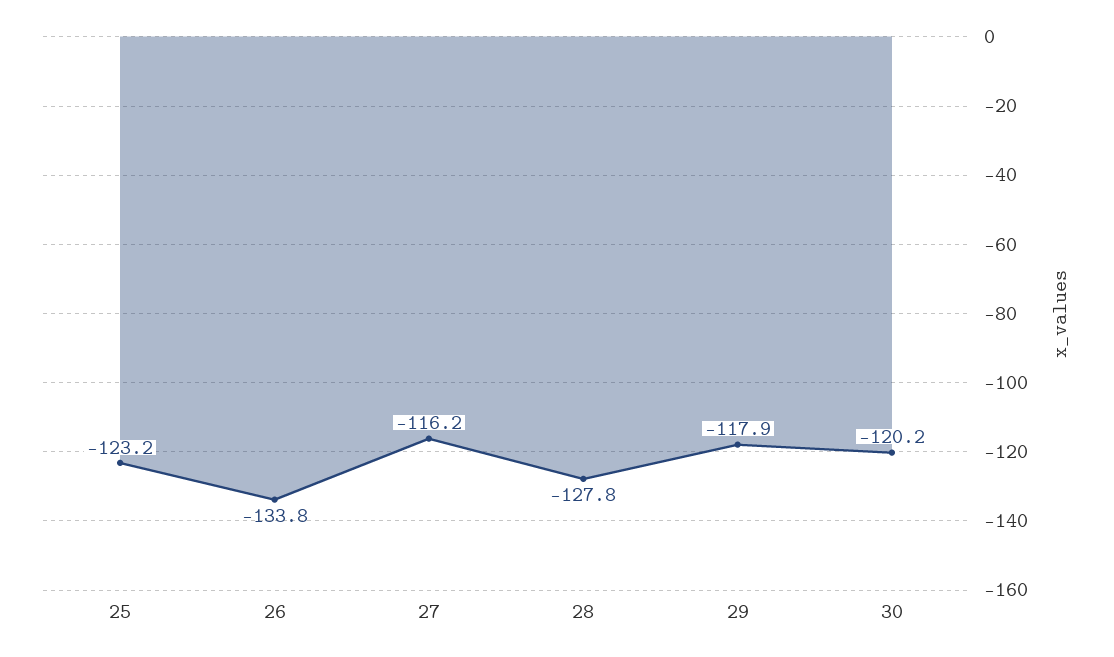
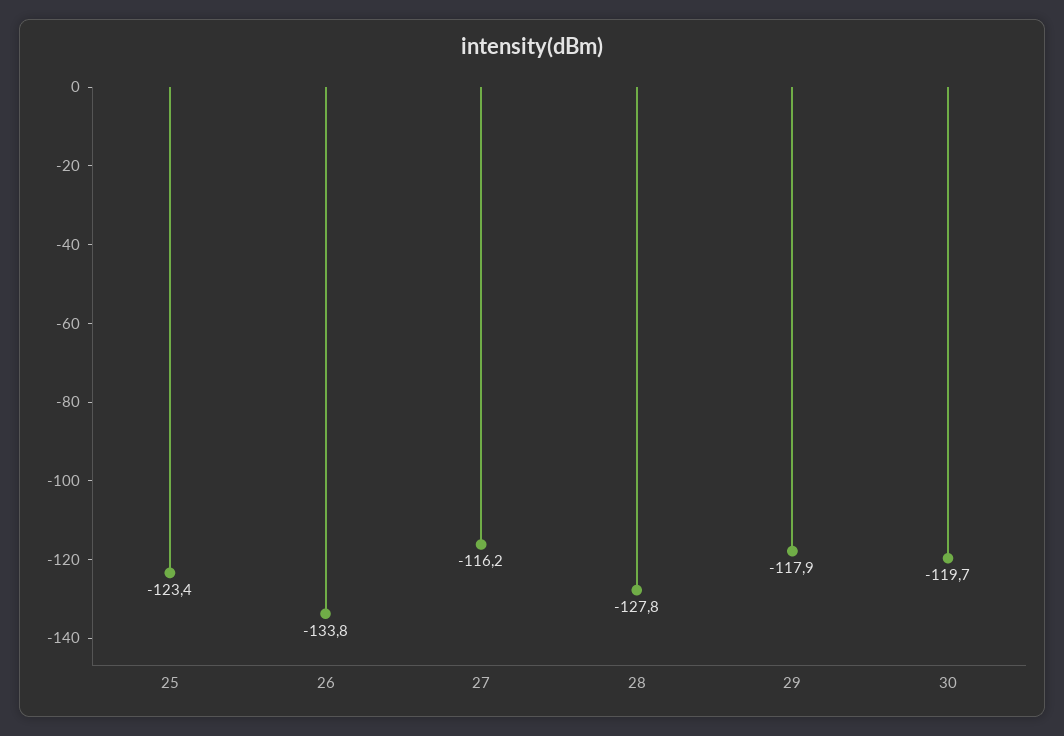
25: -123.2 -> -123.4
30: -120.2 -> -119.7

